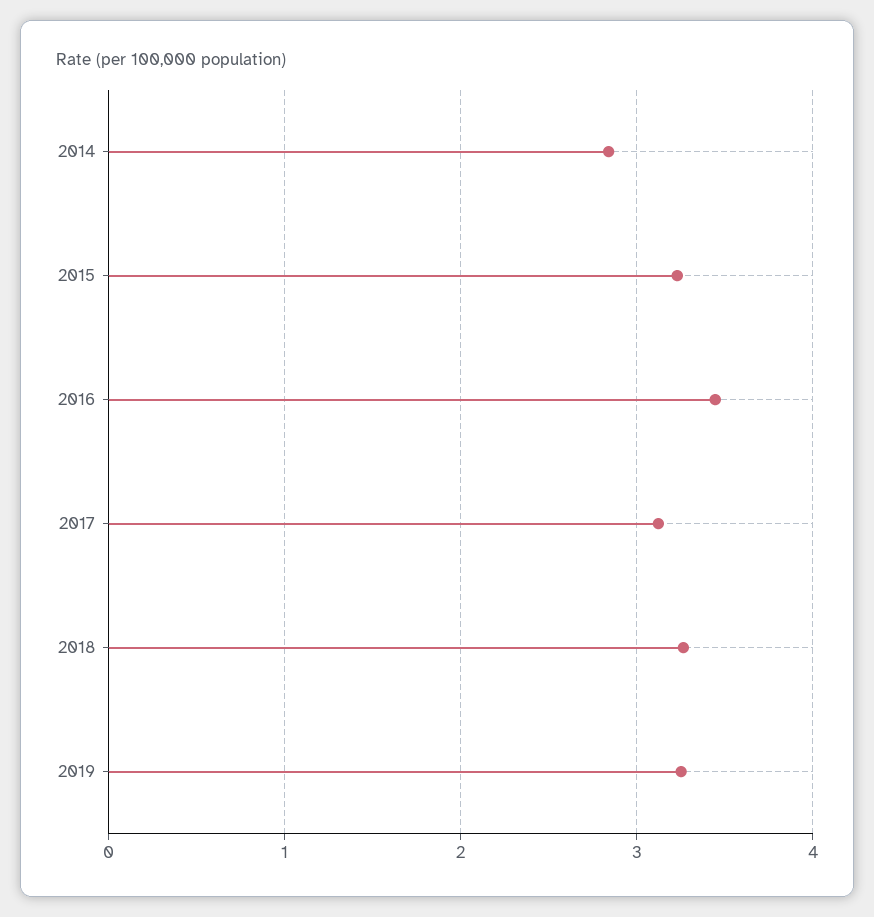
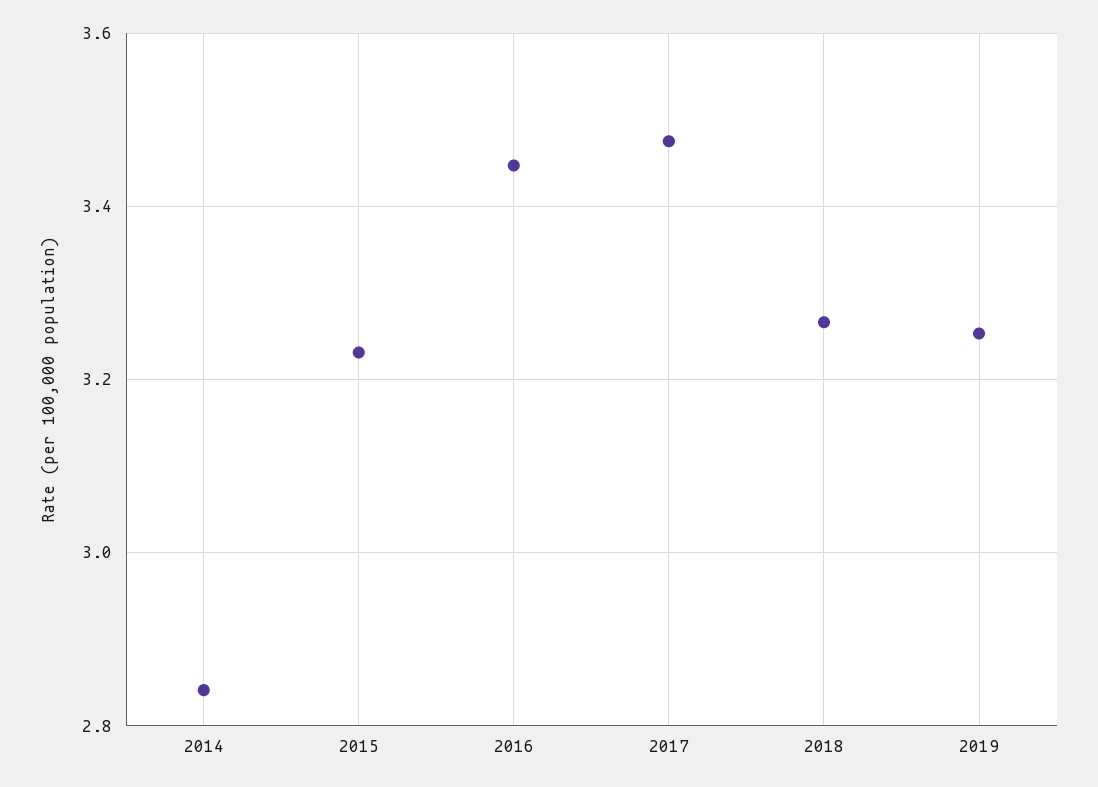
2017: 3.1 -> 3.48

